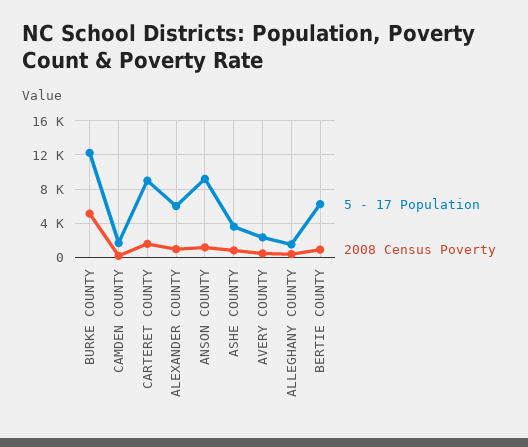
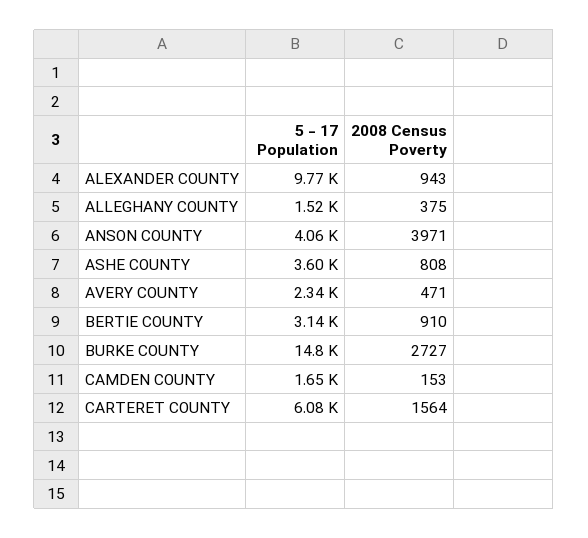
5 - 17 Population, BURKE COUNTY: 12000 -> 14800
2008 Census Poverty, BURKE COUNTY: 5000 -> 2727
5 - 17 Population, CARTERET COUNTY: 9000 -> 6080
5 - 17 Population, ALEXANDER COUNTY: 6000 -> 9770
5 - 17 Population, ANSON COUNTY: 9000 -> 4060
2008 Census Poverty, ANSON COUNTY: 1000 -> 3971
5 - 17 Population, BERTIE COUNTY: 6000 -> 3140

